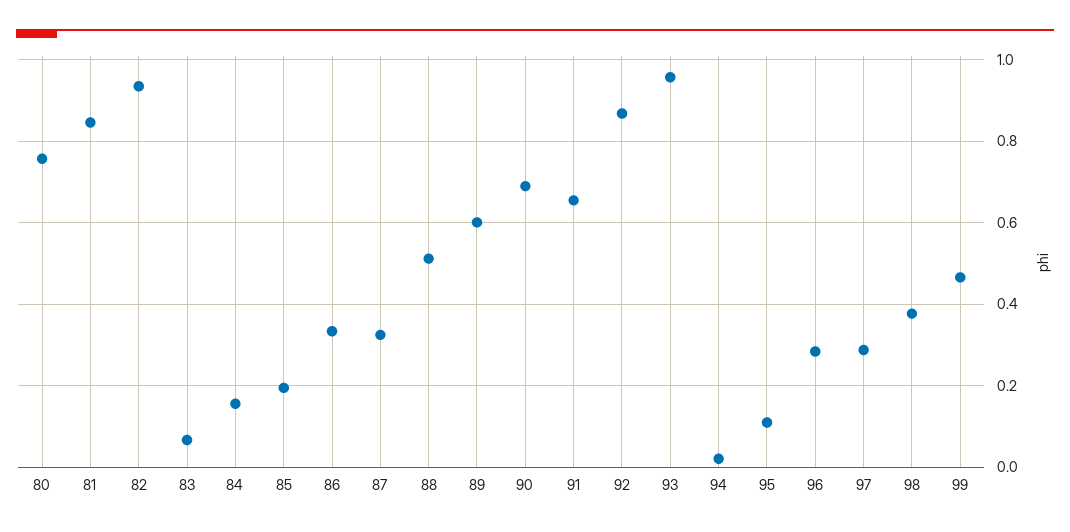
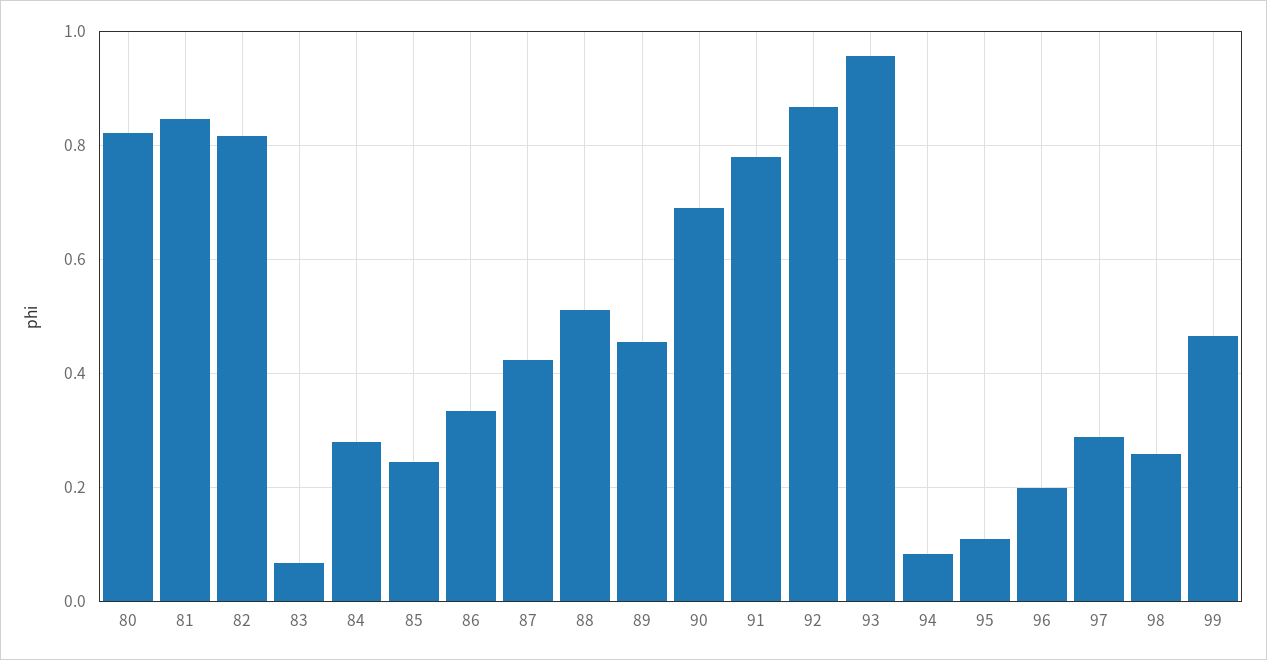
80: 0.76 -> 0.82
82: 0.94 -> 0.82
84: 0.16 -> 0.28
85: 0.2 -> 0.24
87: 0.32 -> 0.42
89: 0.6 -> 0.46
91: 0.66 -> 0.78
94: 0.02 -> 0.08
96: 0.28 -> 0.2
98: 0.38 -> 0.26

